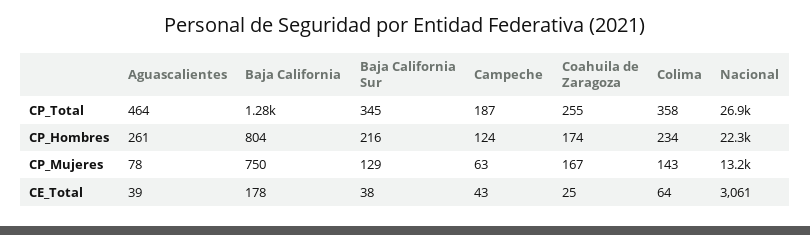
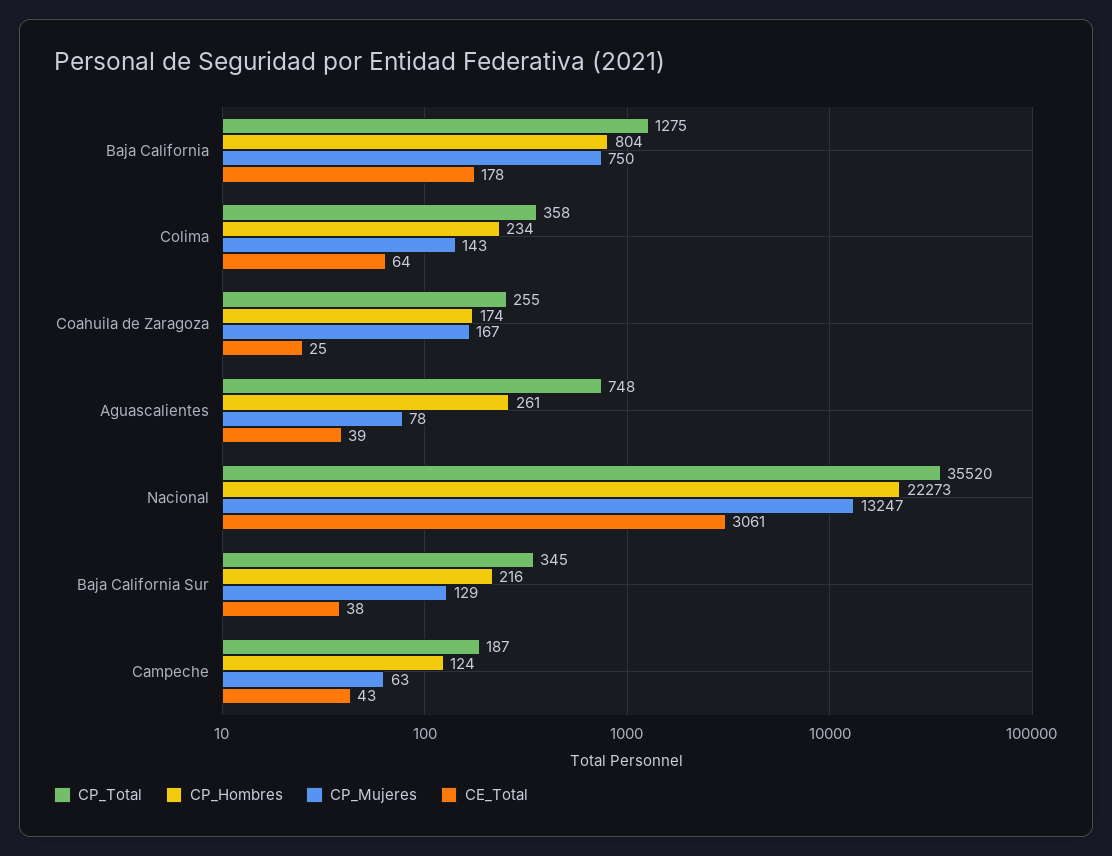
CP_Total, Aguascalientes: 464 -> 748
CP_Total, Nacional: 26900 -> 35520

